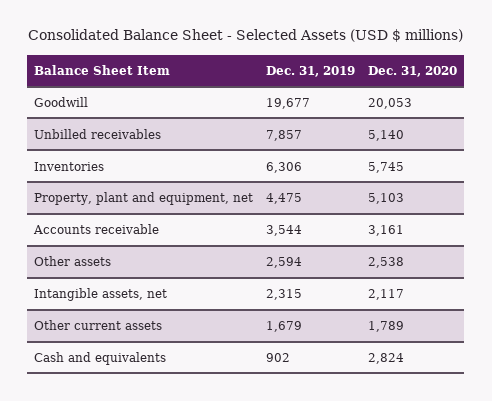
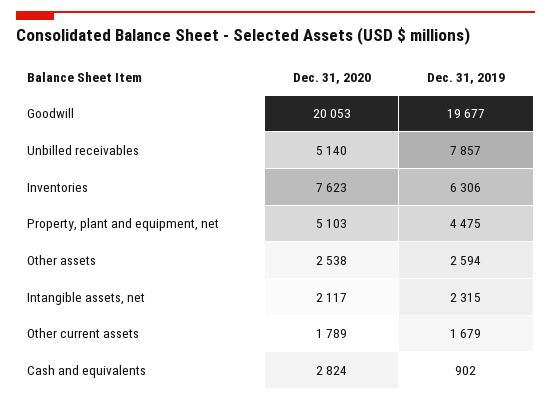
Dec. 31, 2020, Inventories: 5745 -> 7623
Dec. 31, 2019, Accounts receivable: 3544 -> none
Dec. 31, 2020, Accounts receivable: 3161 -> none

